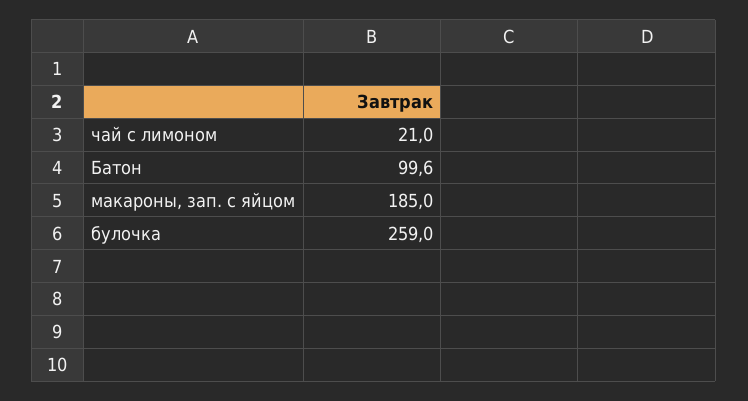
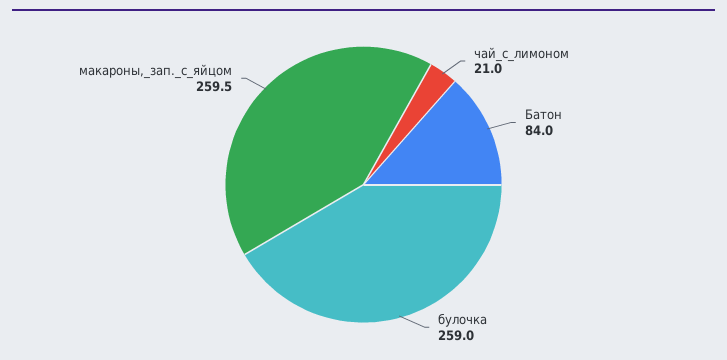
Батон: 99.6 -> 84
макароны, зап. с яйцом: 185 -> 259.5

